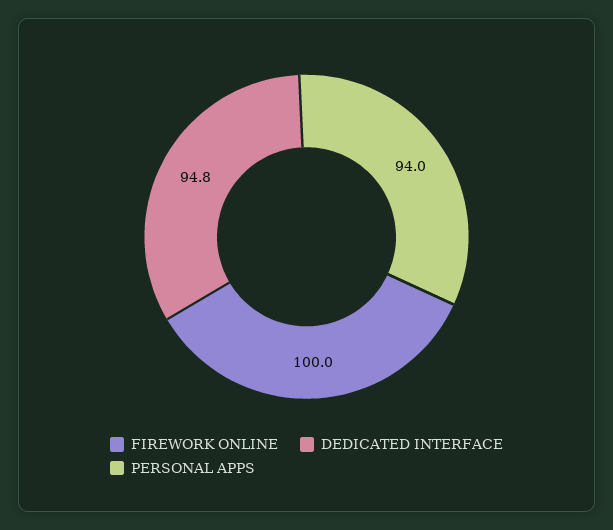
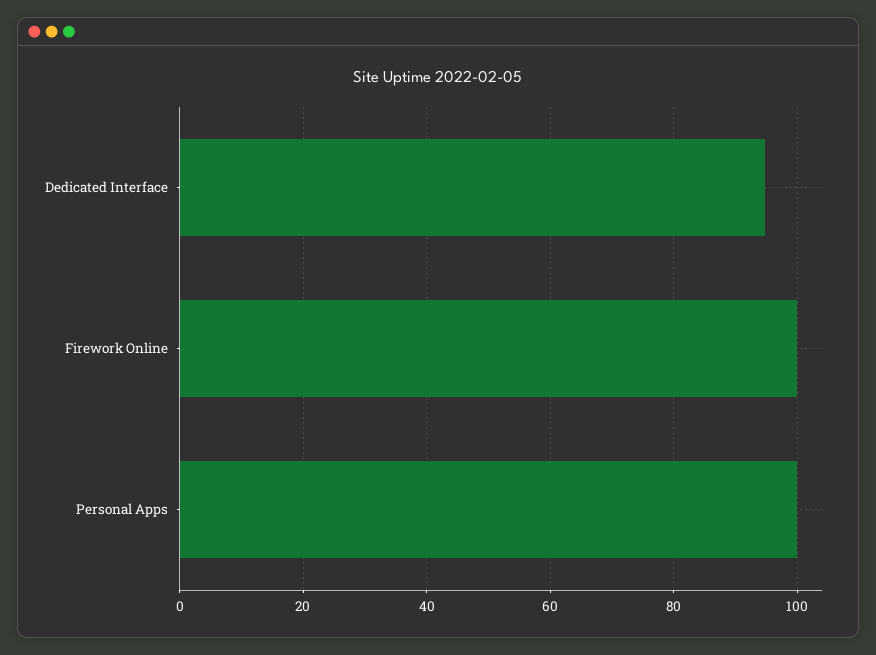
PERSONAL APPS: 94 -> 100

